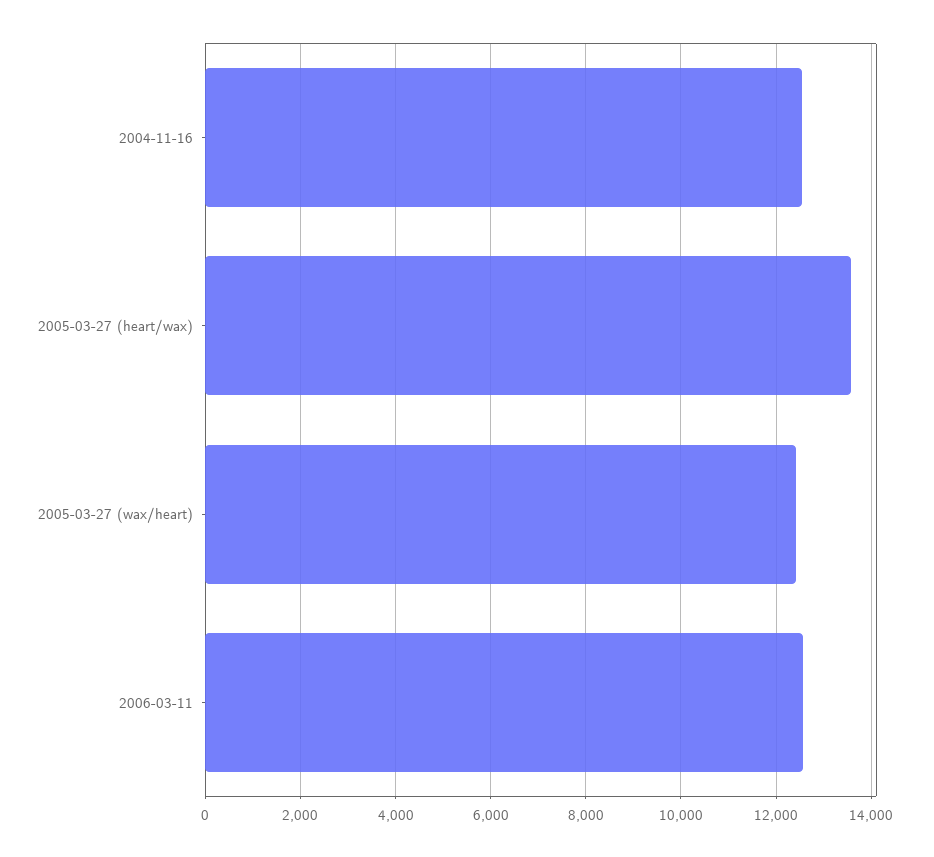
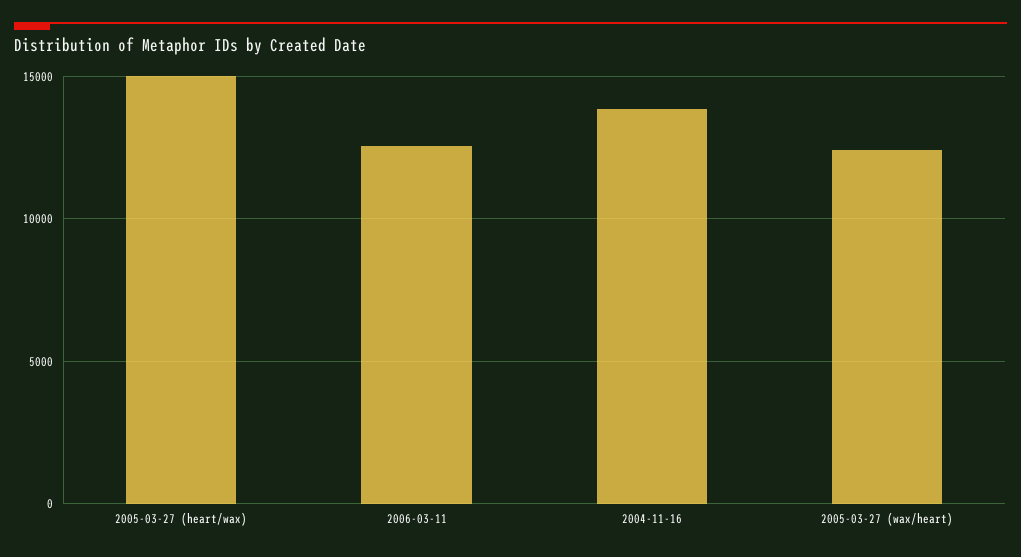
2004-11-16: 12600 -> 14000
2005-03-27 (heart/wax): 13600 -> 15000

